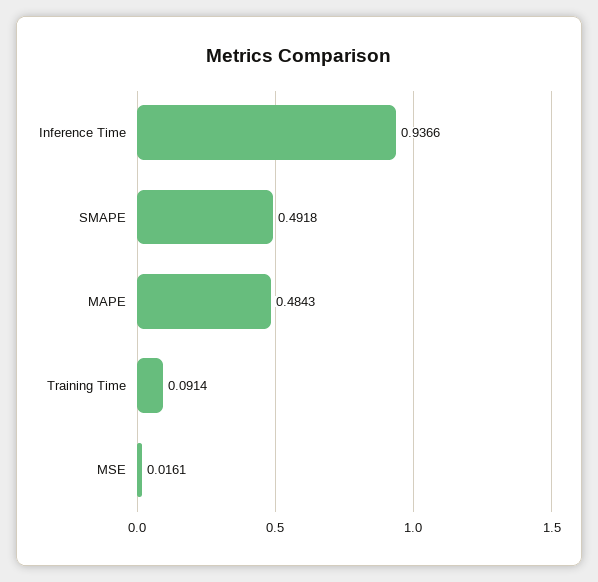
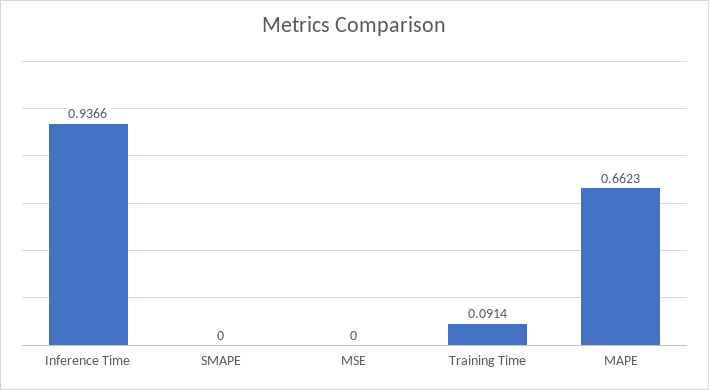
SMAPE: 0.4918 -> 0
MAPE: 0.4843 -> 0.6623
MSE: 0.0161 -> 0

